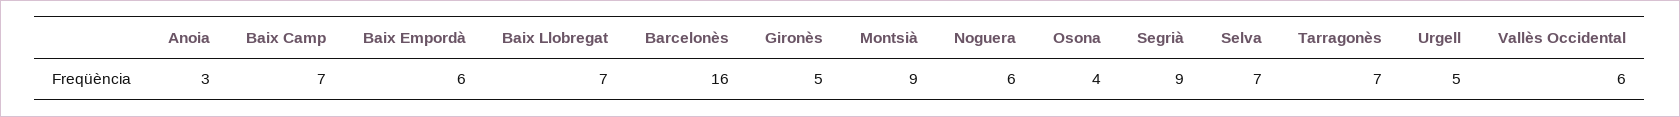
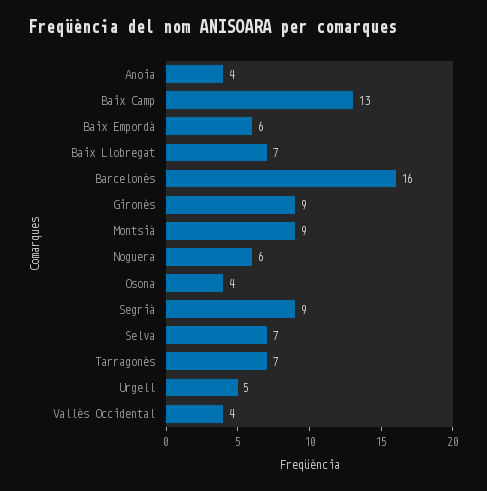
Anoia: 3 -> 4
Baix Camp: 7 -> 13
Gironès: 5 -> 9
Vallès Occidental: 6 -> 4

